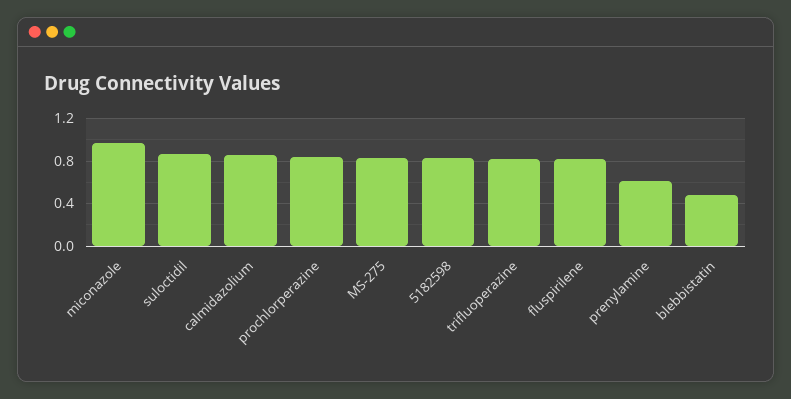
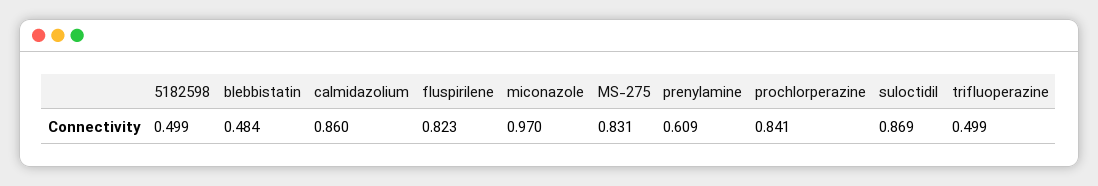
5182598: 0.8 -> 0.499
trifluoperazine: 0.8 -> 0.499

